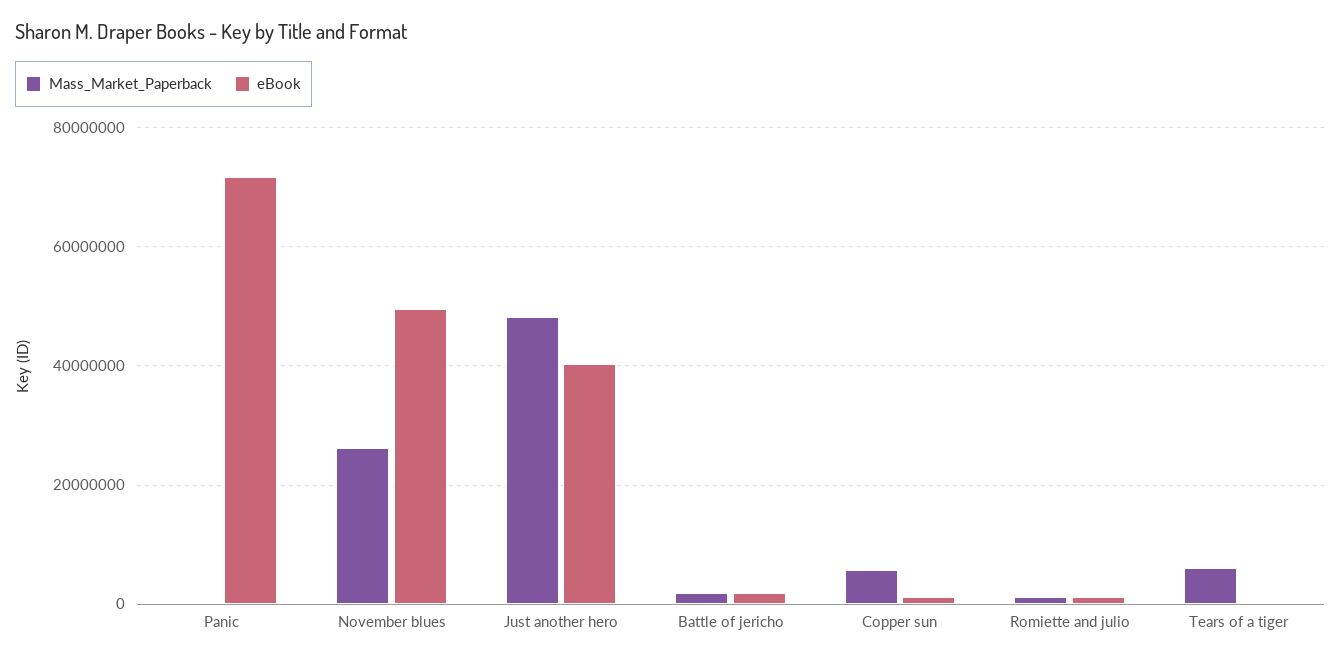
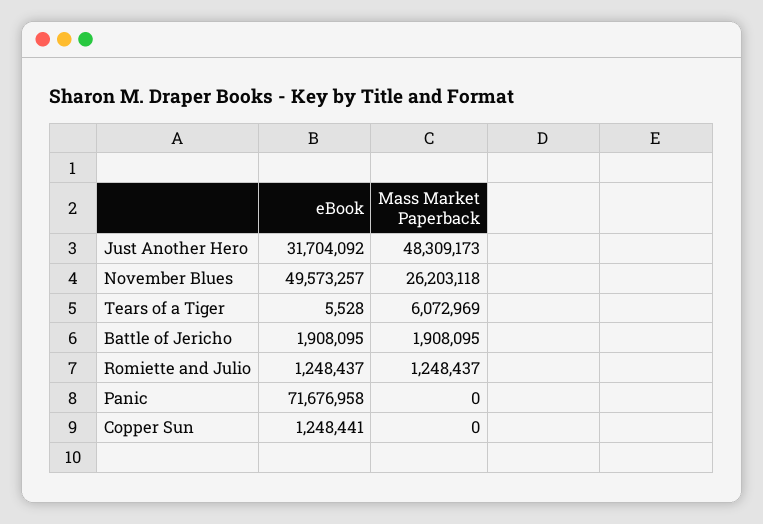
eBook, Just another hero: 40000000 -> 31704092
Mass_Market_Paperback, Copper sun: 6000000 -> 0

